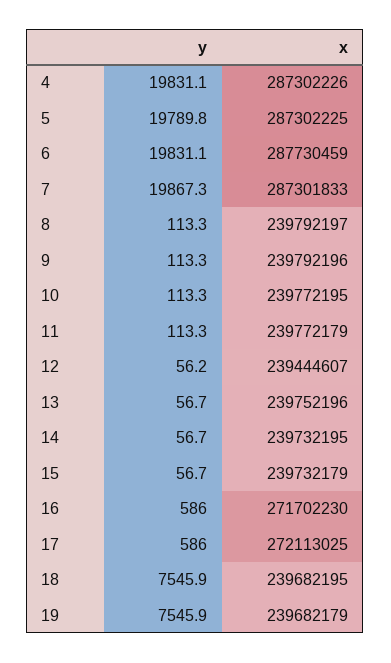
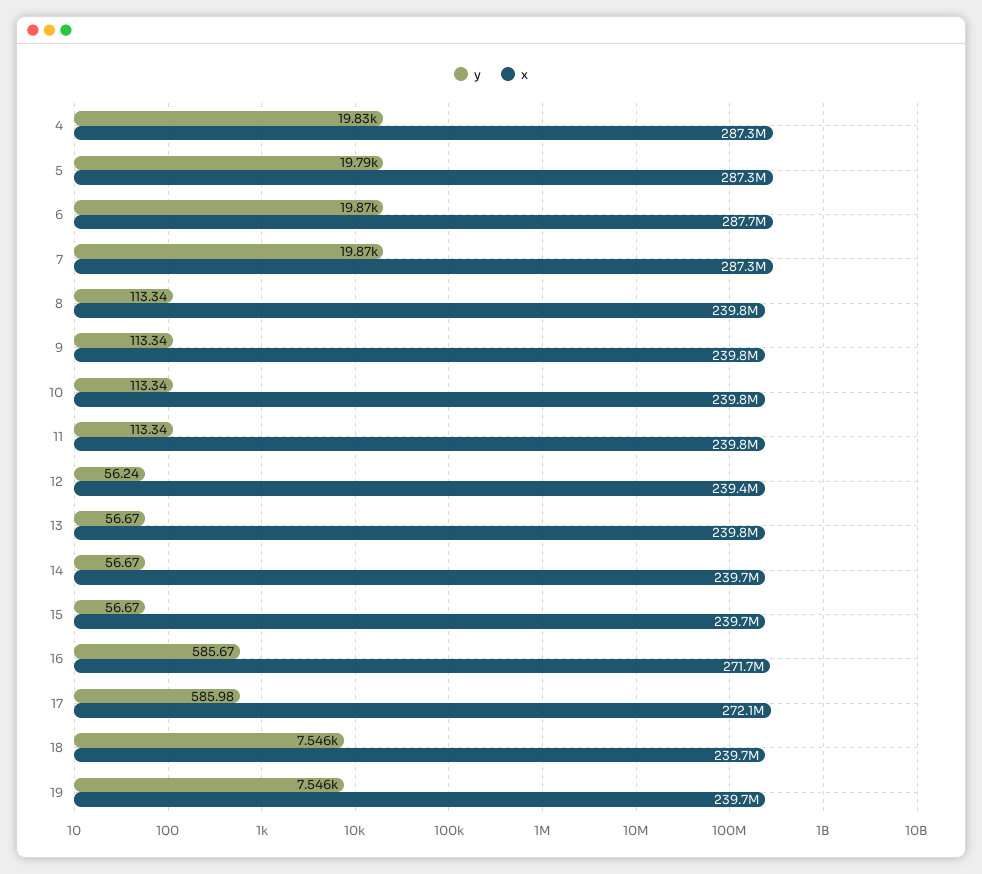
y, 6: 19831.1 -> 19870
y, 16: 586 -> 585.67

